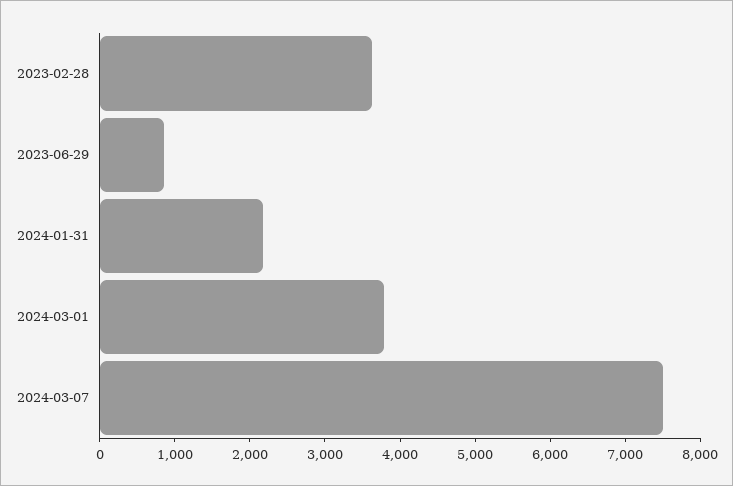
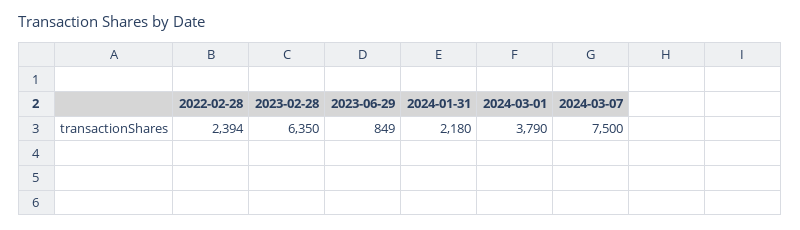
2023-02-28: 3600 -> 6350
2022-02-28: none -> 2394

